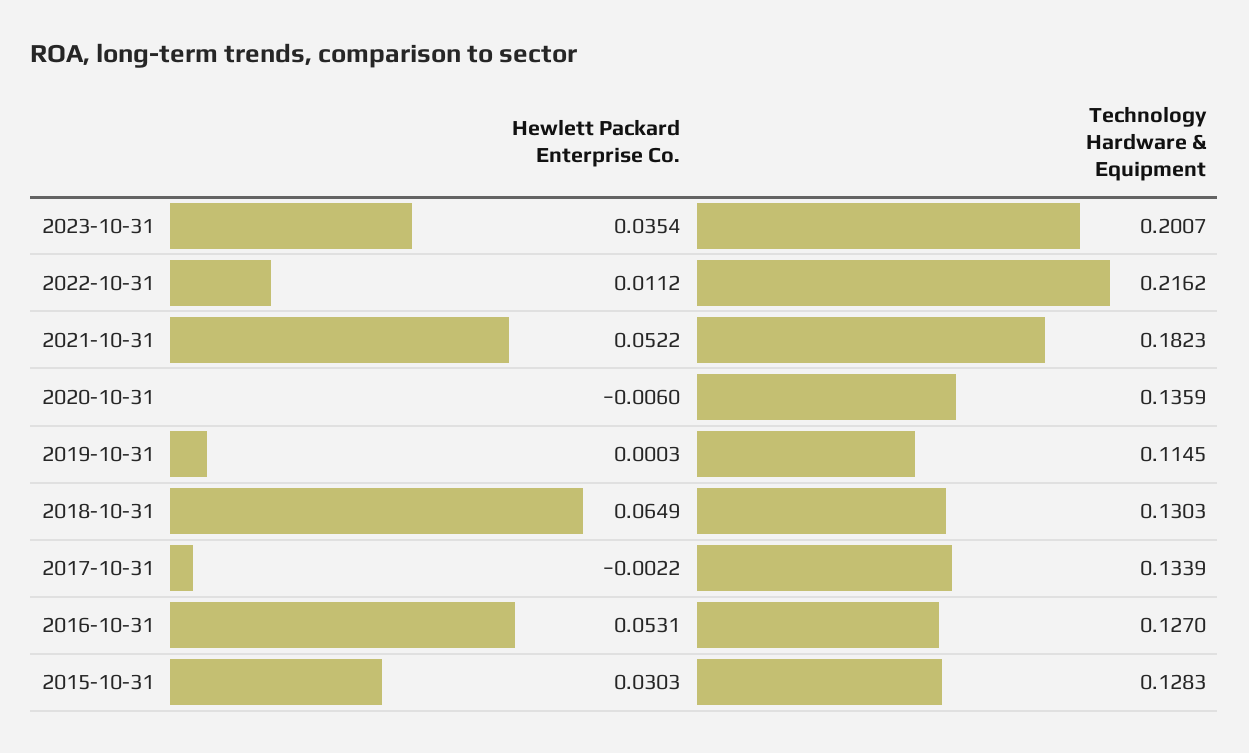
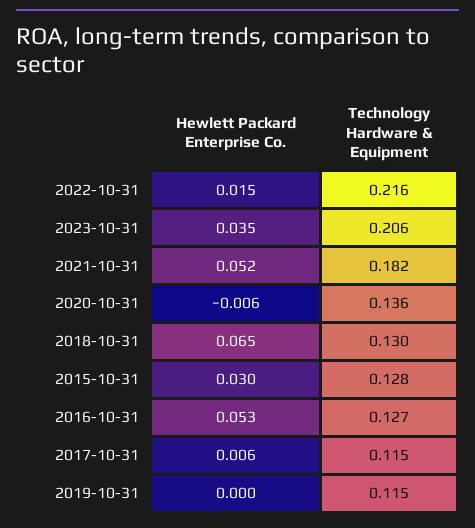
Technology Hardware & Equipment, 2023-10-31: 0.2007 -> 0.206
Hewlett Packard Enterprise Co., 2022-10-31: 0.0112 -> 0.015
Hewlett Packard Enterprise Co., 2017-10-31: -0.0022 -> 0.006
Technology Hardware & Equipment, 2017-10-31: 0.1339 -> 0.115

